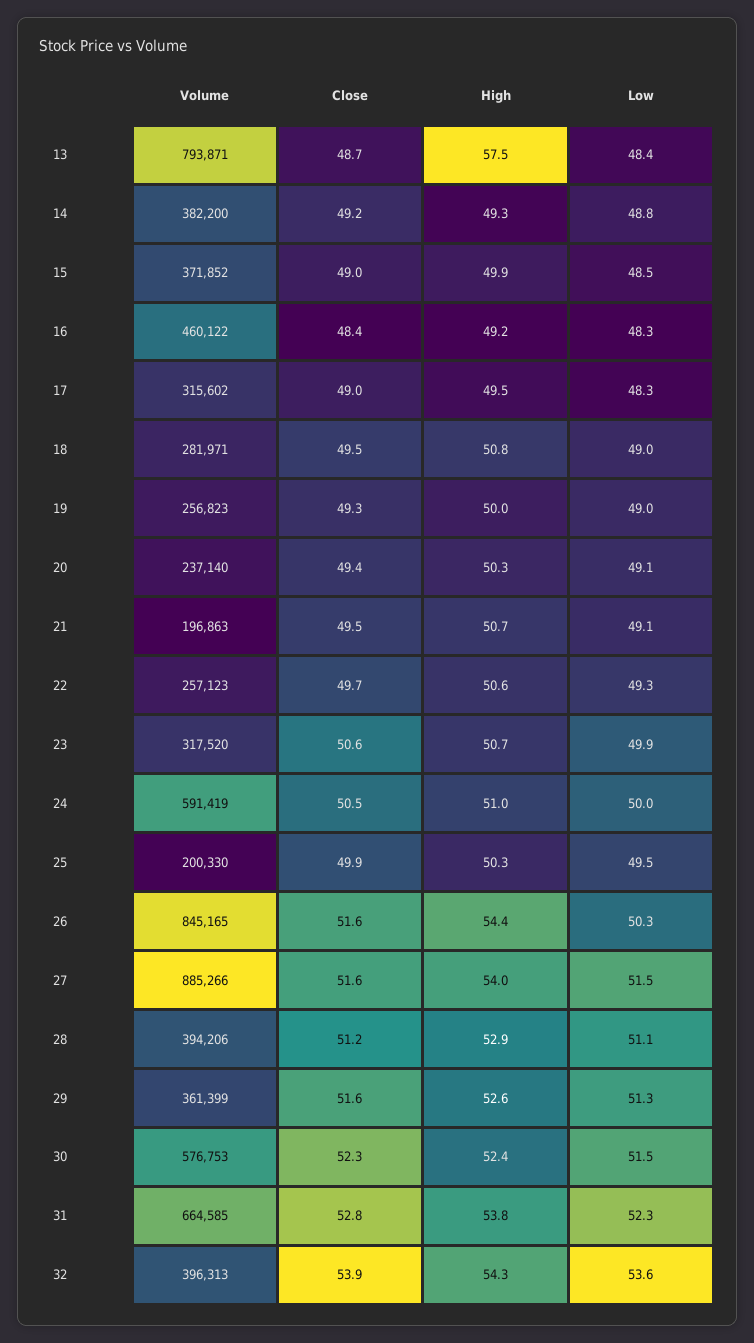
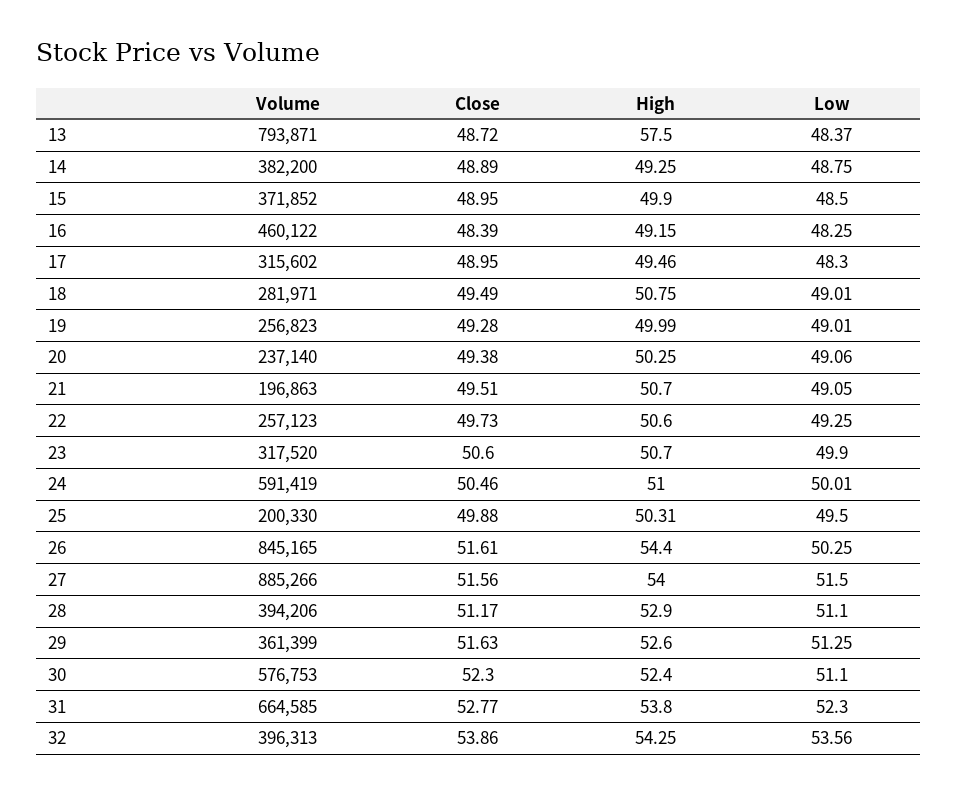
Close, 14: 49.2 -> 48.89
Low, 30: 51.5 -> 51.1

